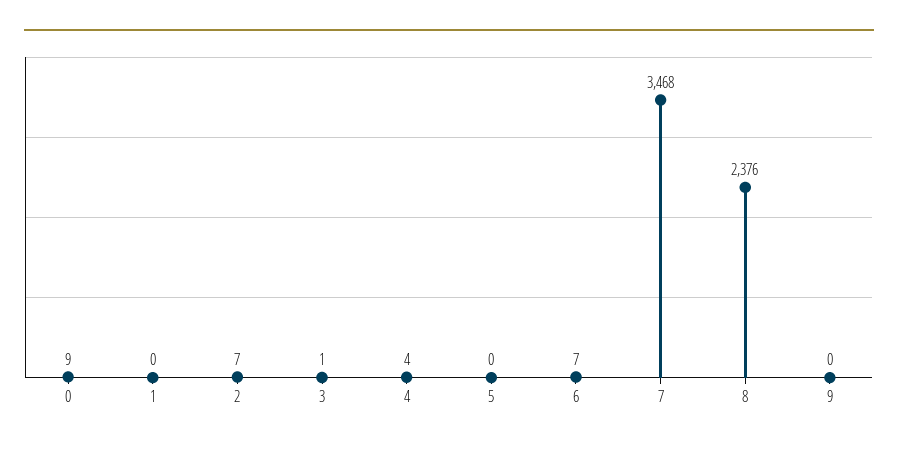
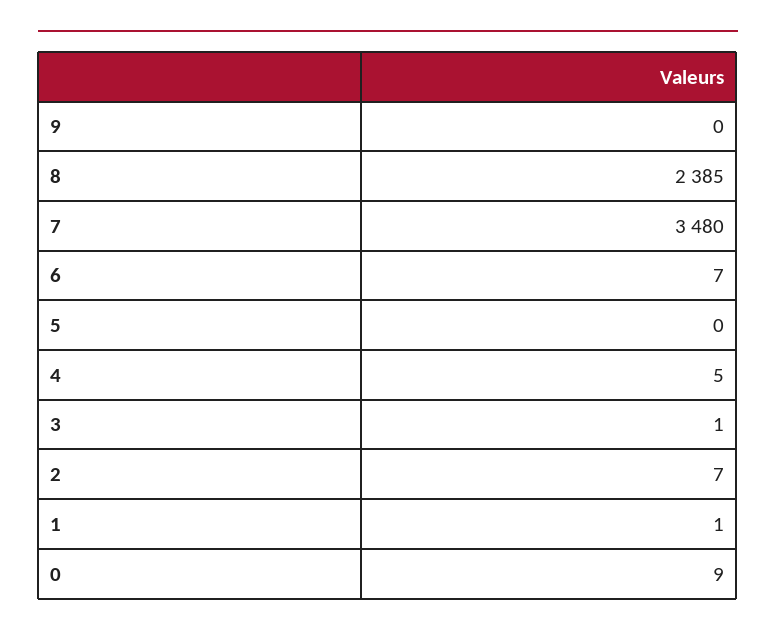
1: 0 -> 1
4: 4 -> 5
7: 3468 -> 3480
8: 2376 -> 2385

